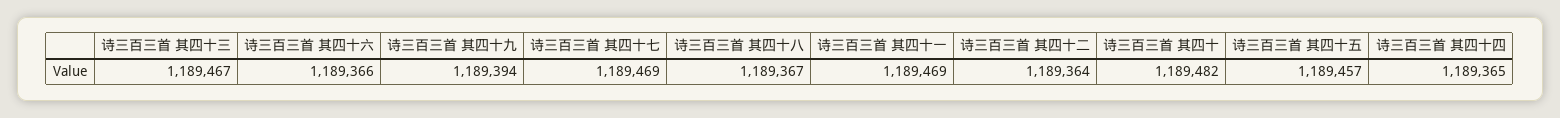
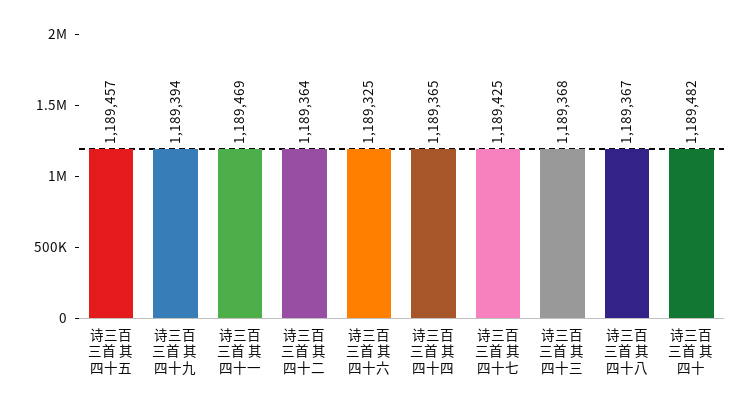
诗三百三首 其四十三: 1189467 -> 1189368
诗三百三首 其四十六: 1189366 -> 1189325
诗三百三首 其四十七: 1189469 -> 1189425

